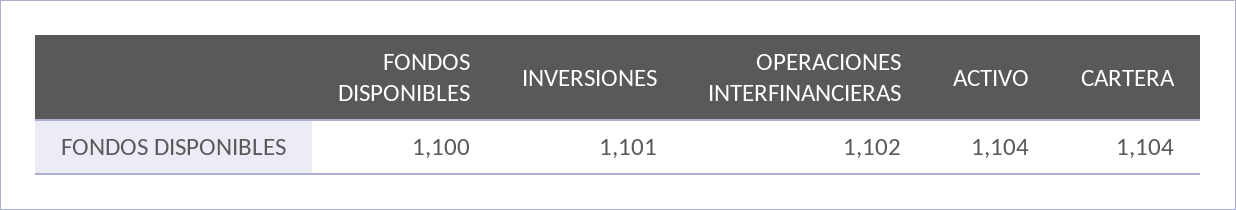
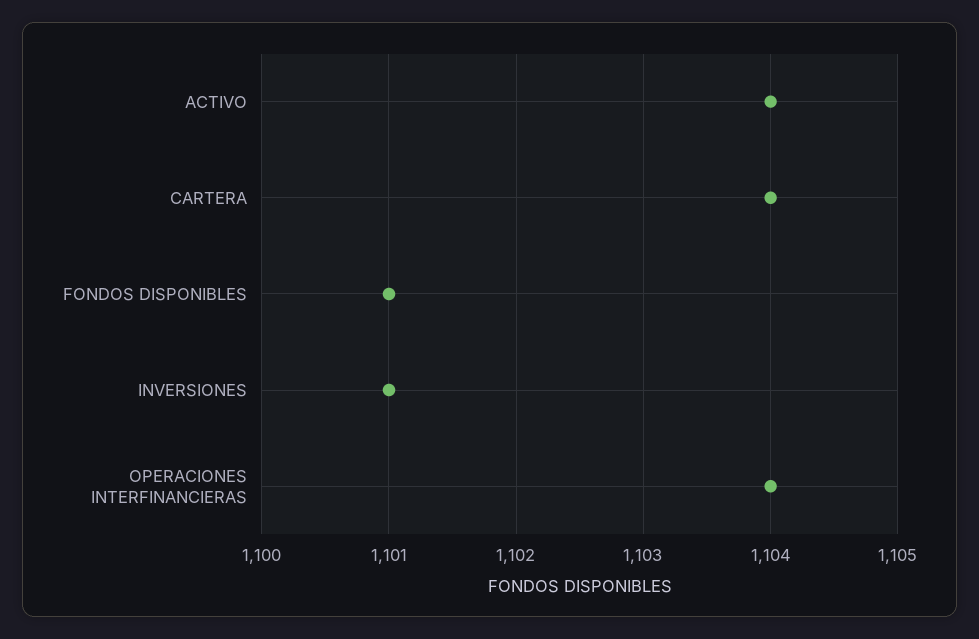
FONDOS DISPONIBLES: 1100 -> 1101
OPERACIONES INTERFINANCIERAS: 1102 -> 1104

